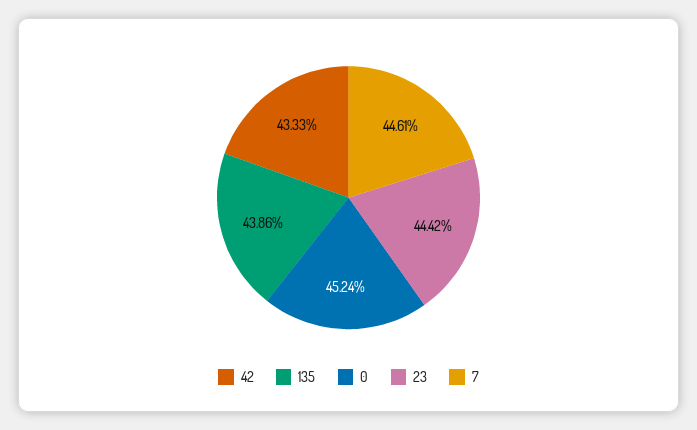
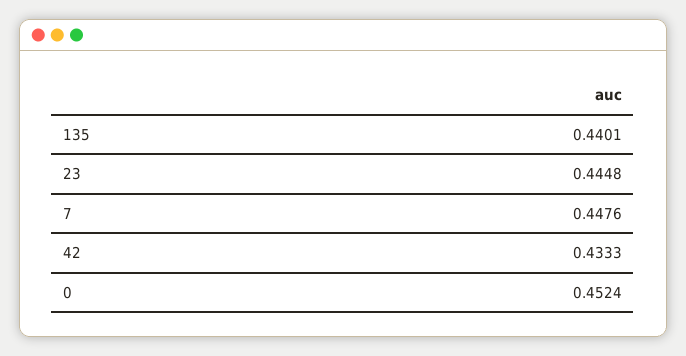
135: 0.4386 -> 0.4401
23: 0.4442 -> 0.4448
7: 0.4461 -> 0.4476

